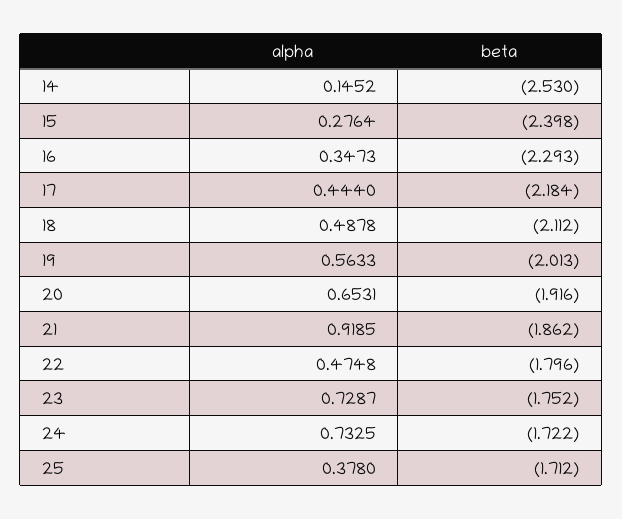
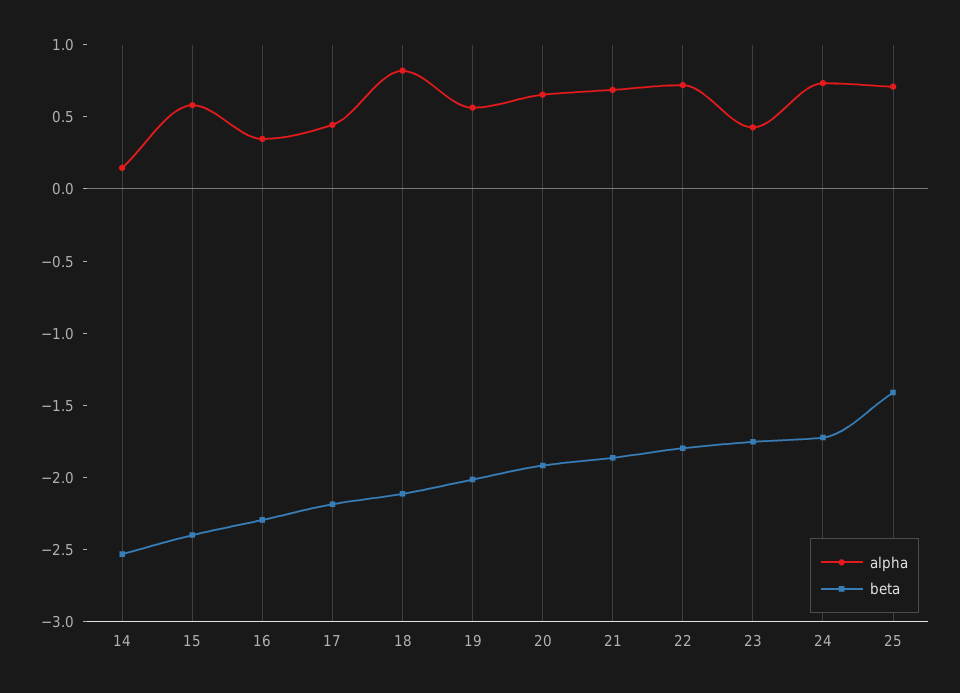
alpha, 15: 0.2764 -> 0.6
alpha, 18: 0.4878 -> 0.8
alpha, 21: 0.9185 -> 0.7
alpha, 22: 0.4748 -> 0.7
alpha, 23: 0.7287 -> 0.4
alpha, 25: 0.378 -> 0.7
beta, 25: -1.712 -> -1.4

